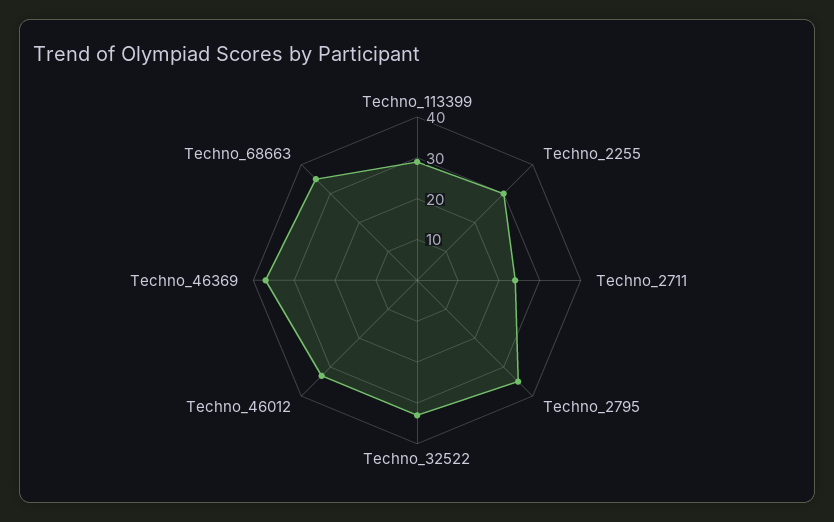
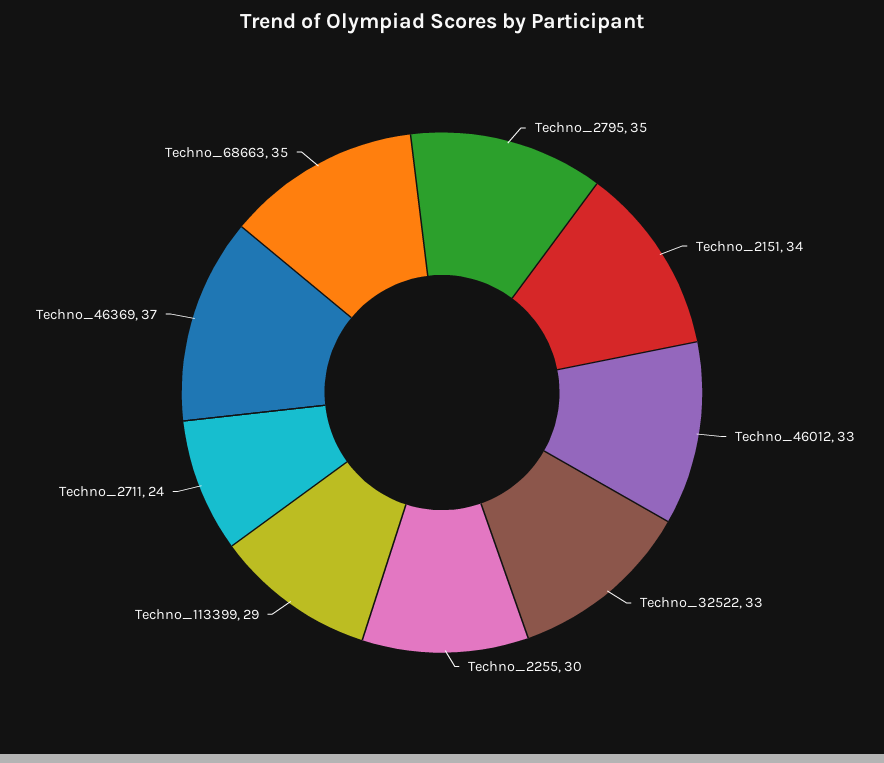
Techno_2151: none -> 34

